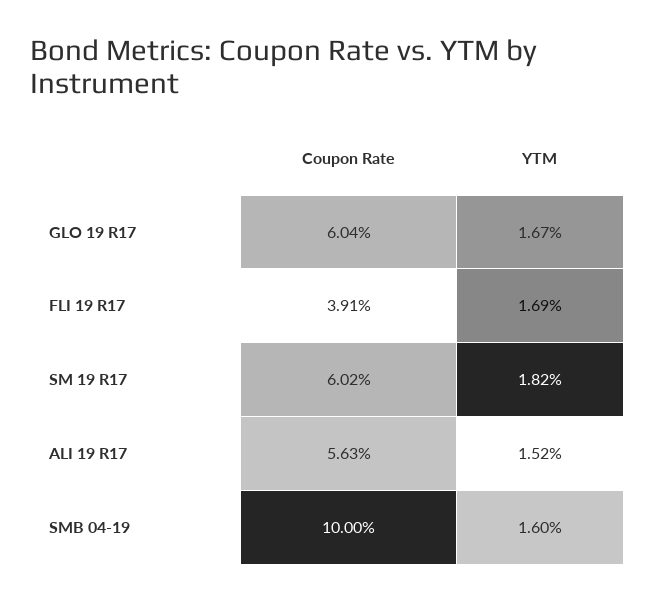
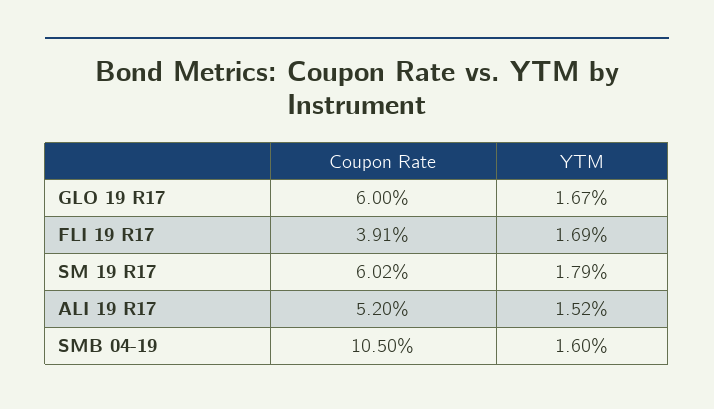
Coupon Rate, GLO 19 R17: 6.04 -> 6
YTM, SM 19 R17: 1.82 -> 1.79
Coupon Rate, ALI 19 R17: 5.63 -> 5.2
Coupon Rate, SMB 04-19: 10 -> 10.5

